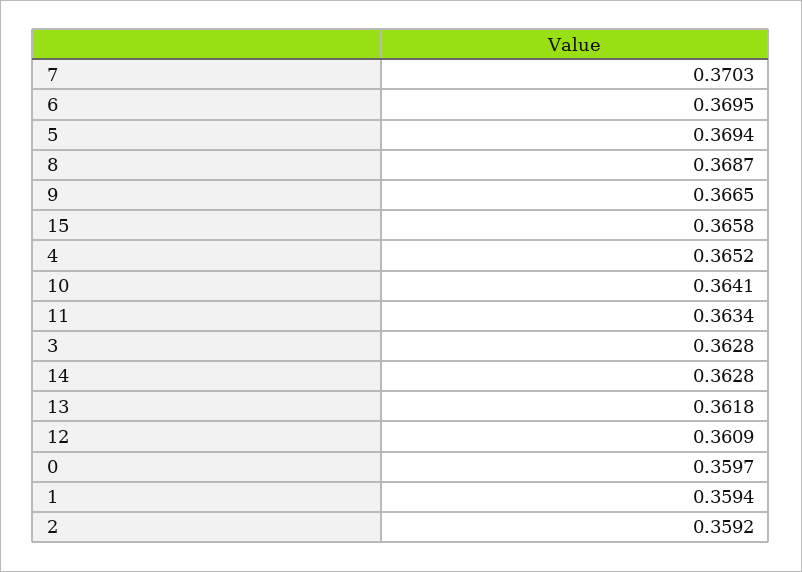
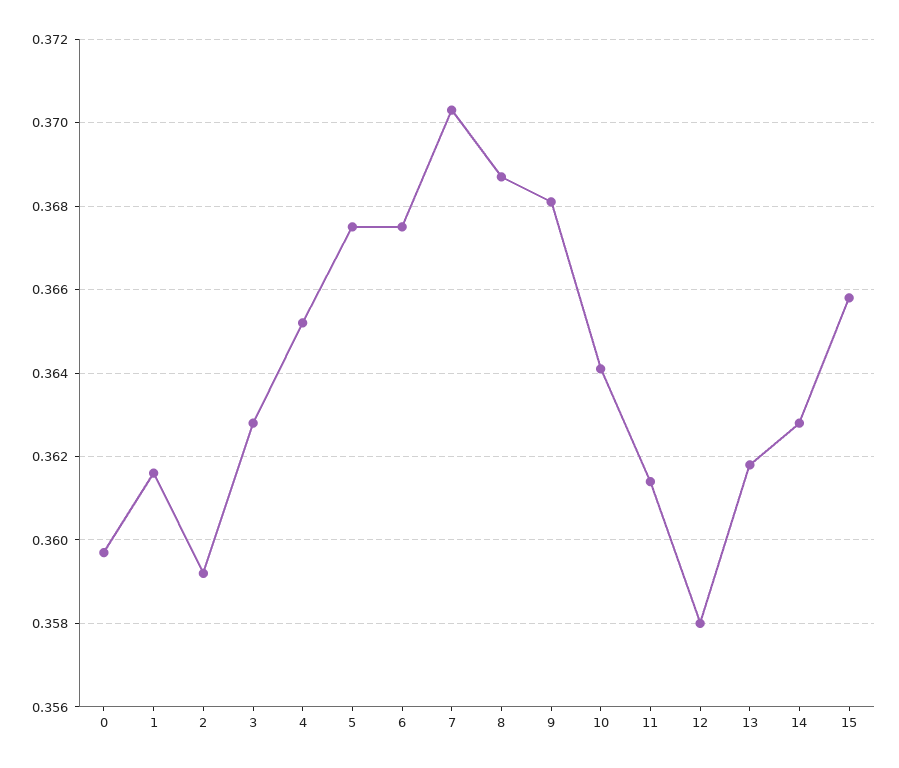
6: 0.3695 -> 0.3675
5: 0.3694 -> 0.3675
9: 0.3665 -> 0.368
11: 0.3634 -> 0.3615
12: 0.3609 -> 0.358
1: 0.3594 -> 0.3615

